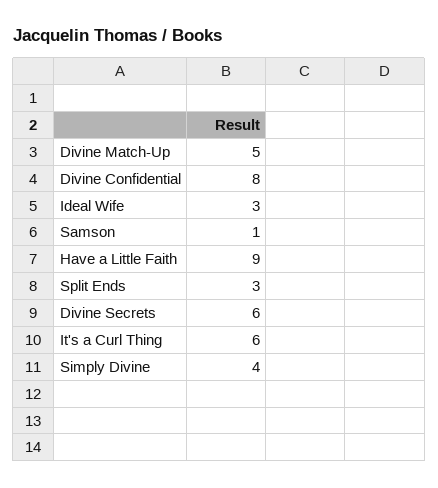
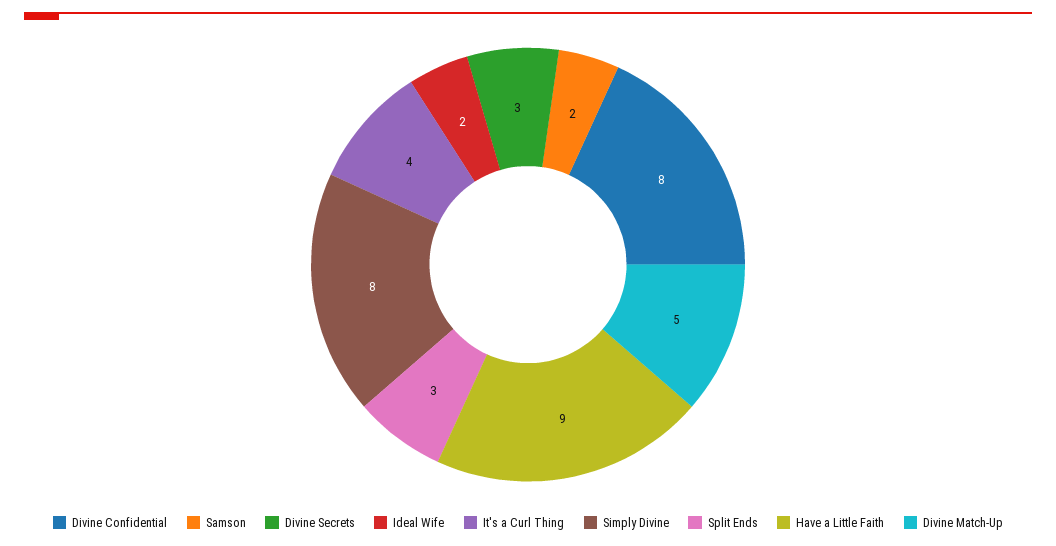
Ideal Wife: 3 -> 2
Samson: 1 -> 2
Divine Secrets: 6 -> 3
It's a Curl Thing: 6 -> 4
Simply Divine: 4 -> 8

